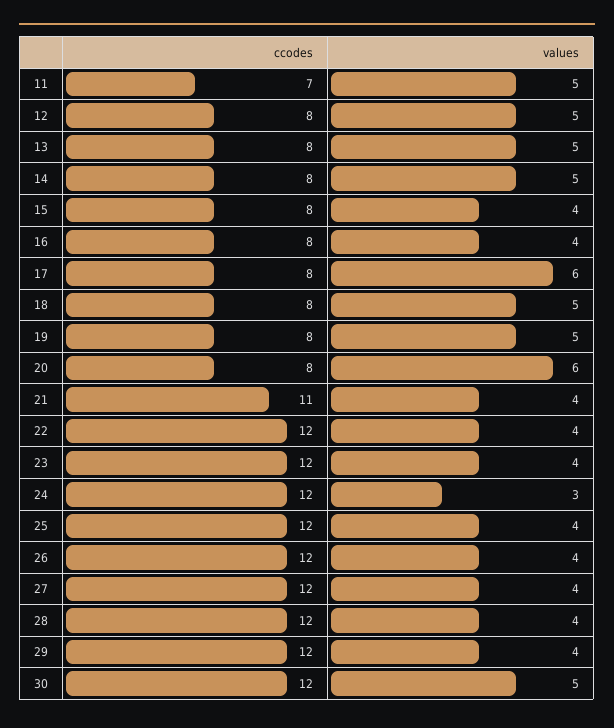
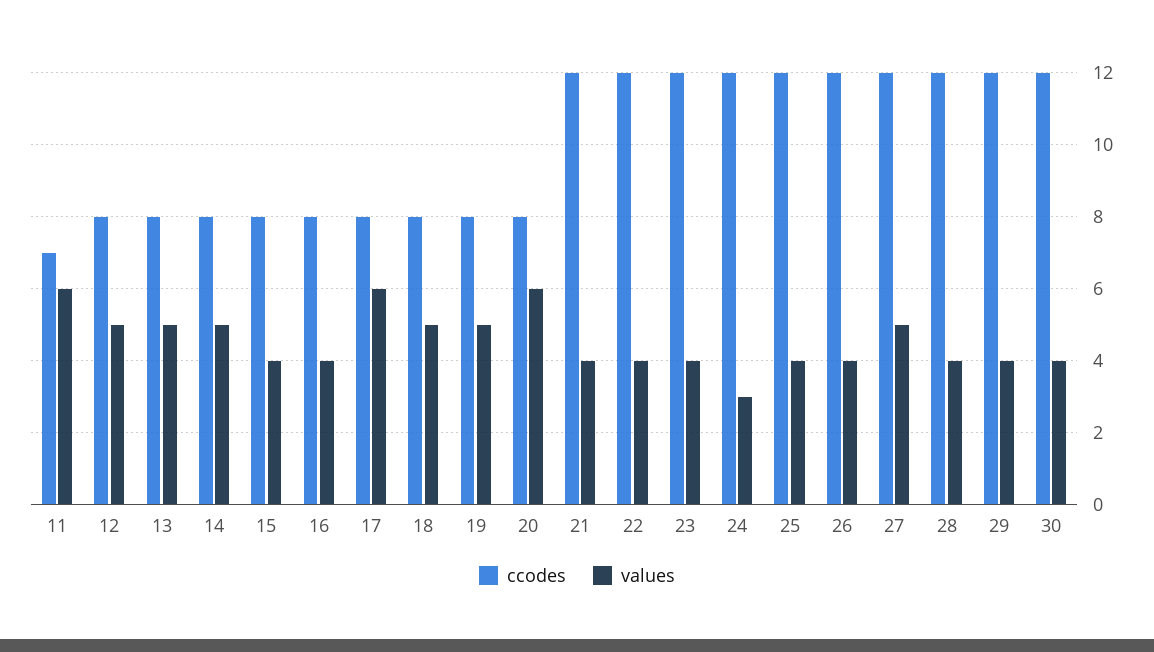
values, 11: 5 -> 6
ccodes, 21: 11 -> 12
values, 27: 4 -> 5
values, 30: 5 -> 4

